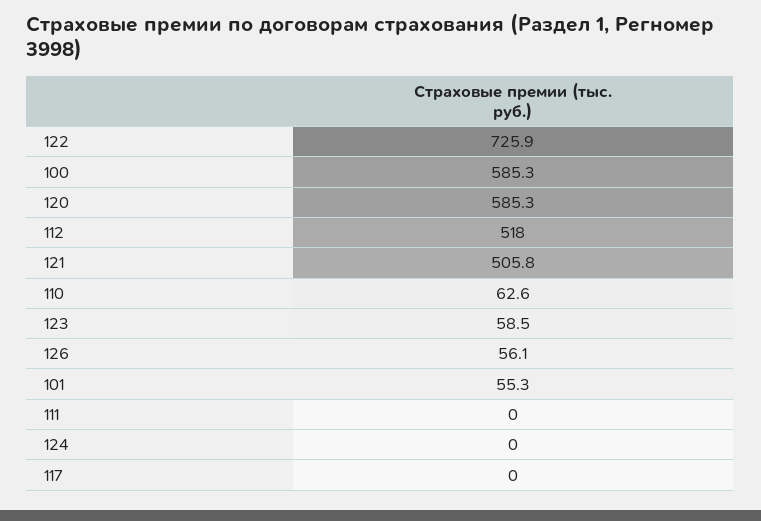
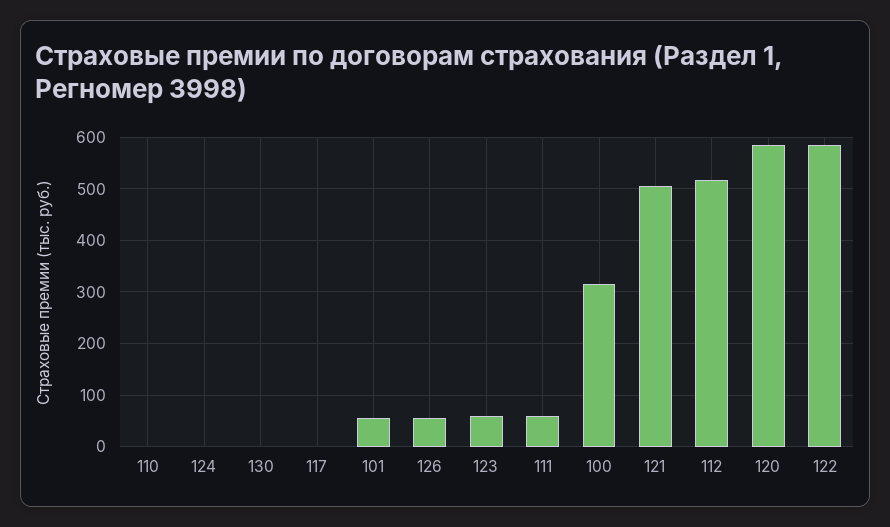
122: 725.9 -> 580
100: 585.3 -> 320
110: 62.6 -> 0
111: 0 -> 60
130: none -> 0

